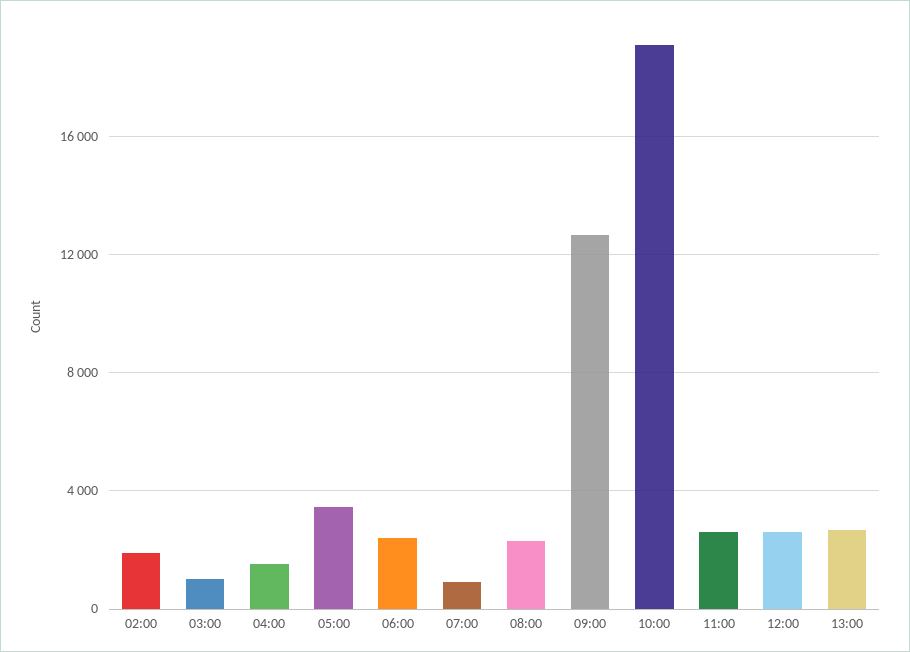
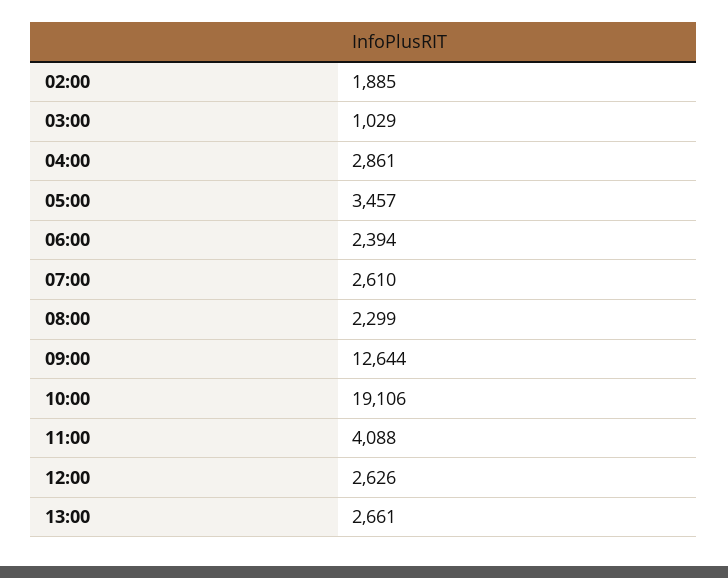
04:00: 1500 -> 2861
07:00: 1000 -> 2610
11:00: 2500 -> 4088

